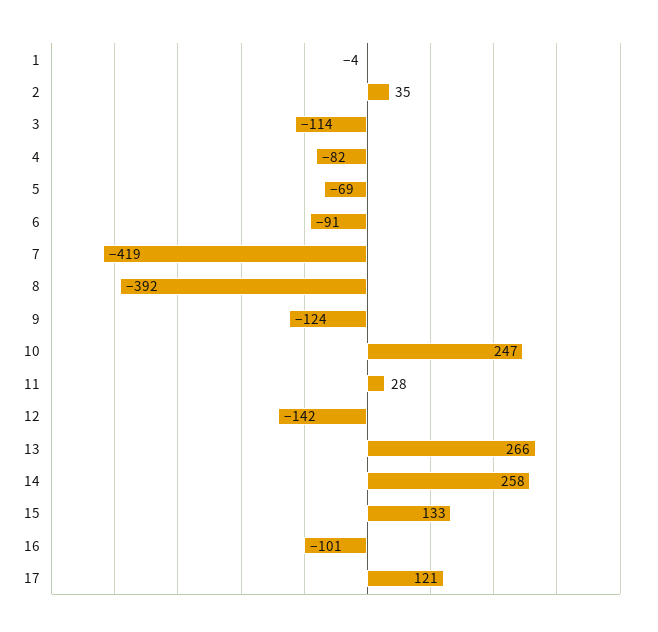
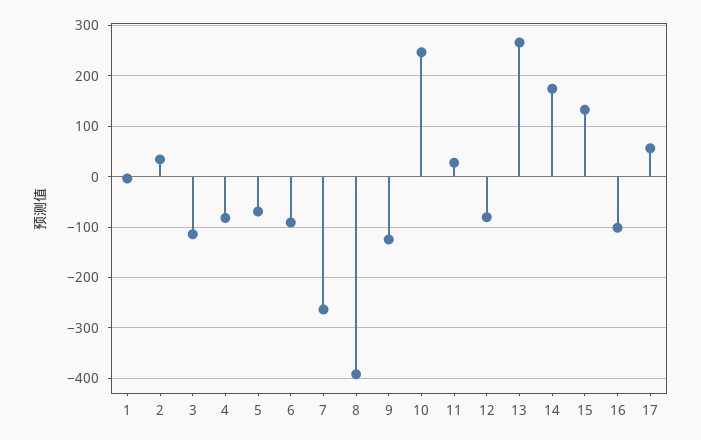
7: -419 -> -260
12: -142 -> -80
14: 258 -> 180
17: 121 -> 60

